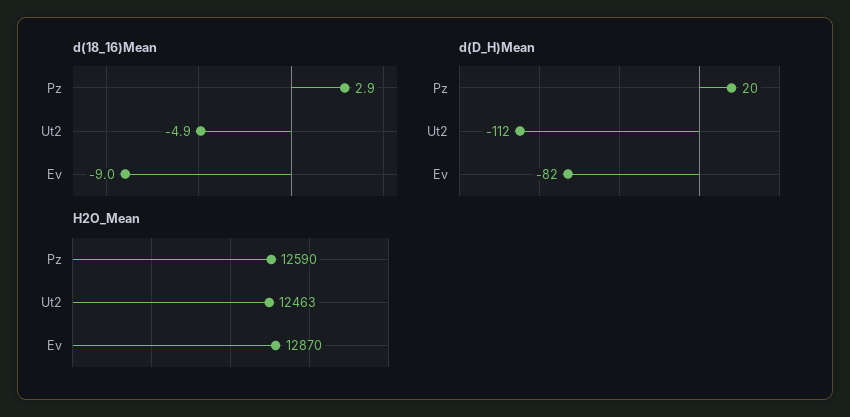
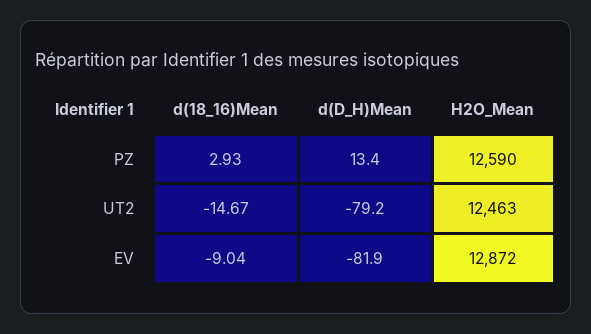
d(18_16)Mean, Ut2: -4.9 -> -14.67
d(D_H)Mean, Pz: 20 -> 13.4
d(D_H)Mean, Ut2: -112 -> -79.2
H2O_Mean, Ev: 12870 -> 12872

